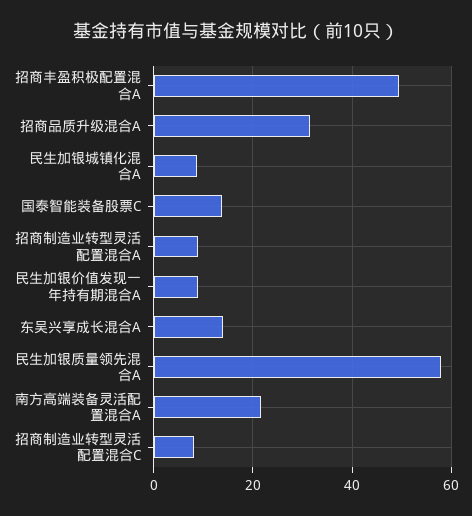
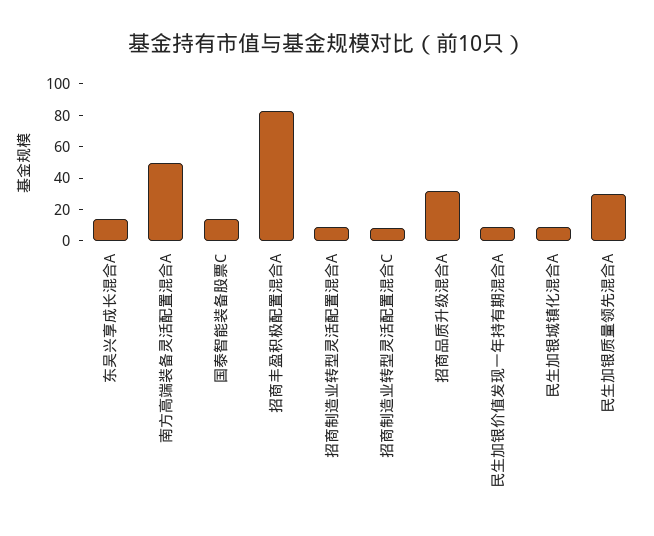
招商丰盈积极配置混合A: 50 -> 80
民生加银质量领先混合A: 58 -> 30
南方高端装备灵活配置混合A: 22 -> 50

